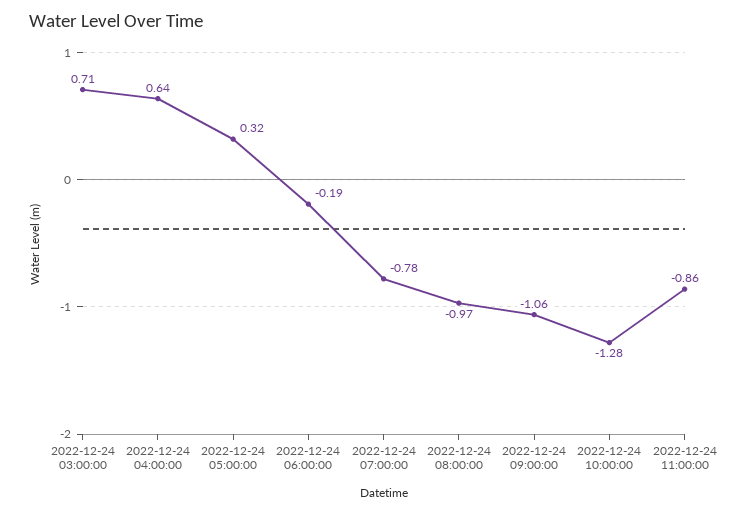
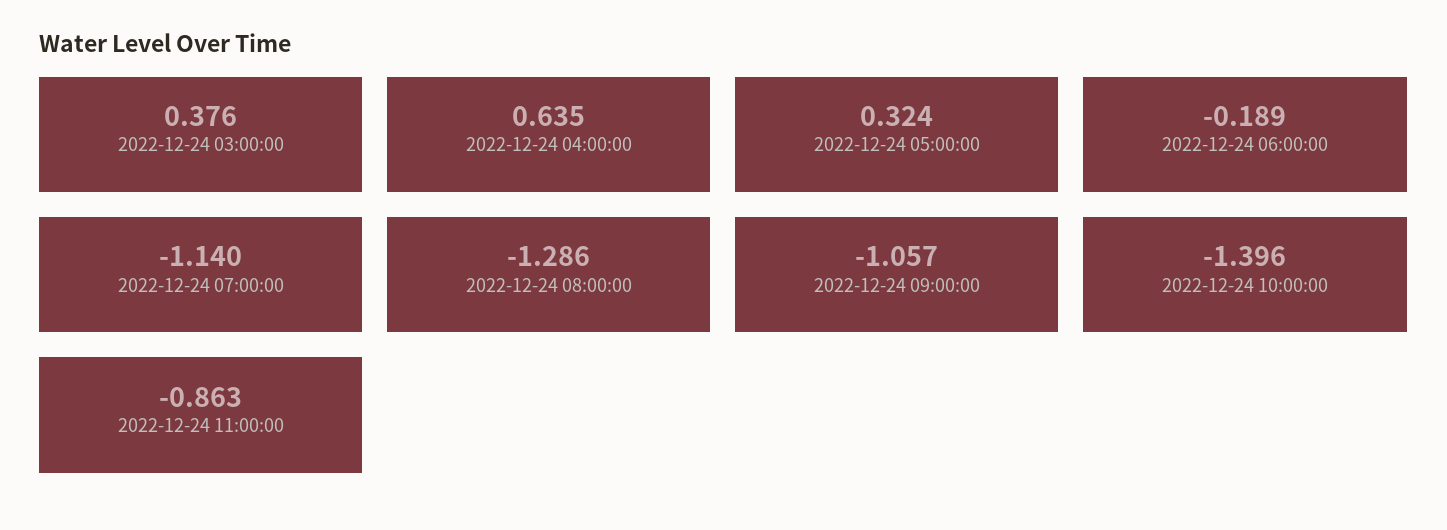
2022-12-24 03:00:00: 0.71 -> 0.376
2022-12-24 07:00:00: -0.78 -> -1.14
2022-12-24 08:00:00: -0.97 -> -1.286
2022-12-24 10:00:00: -1.28 -> -1.396

